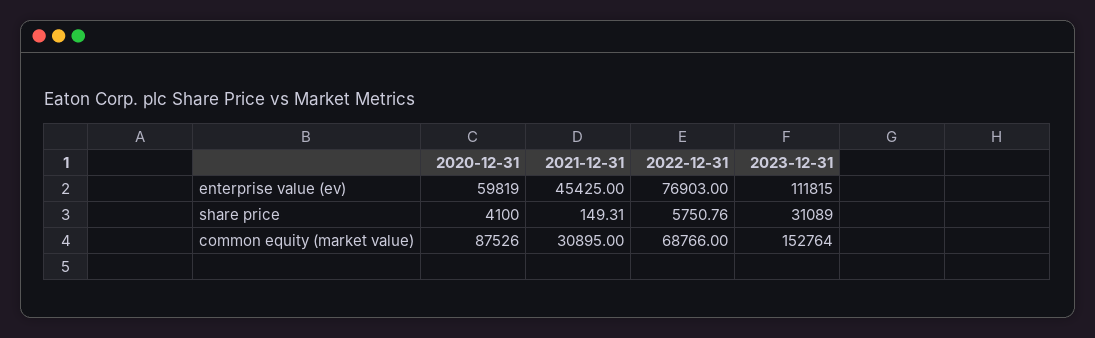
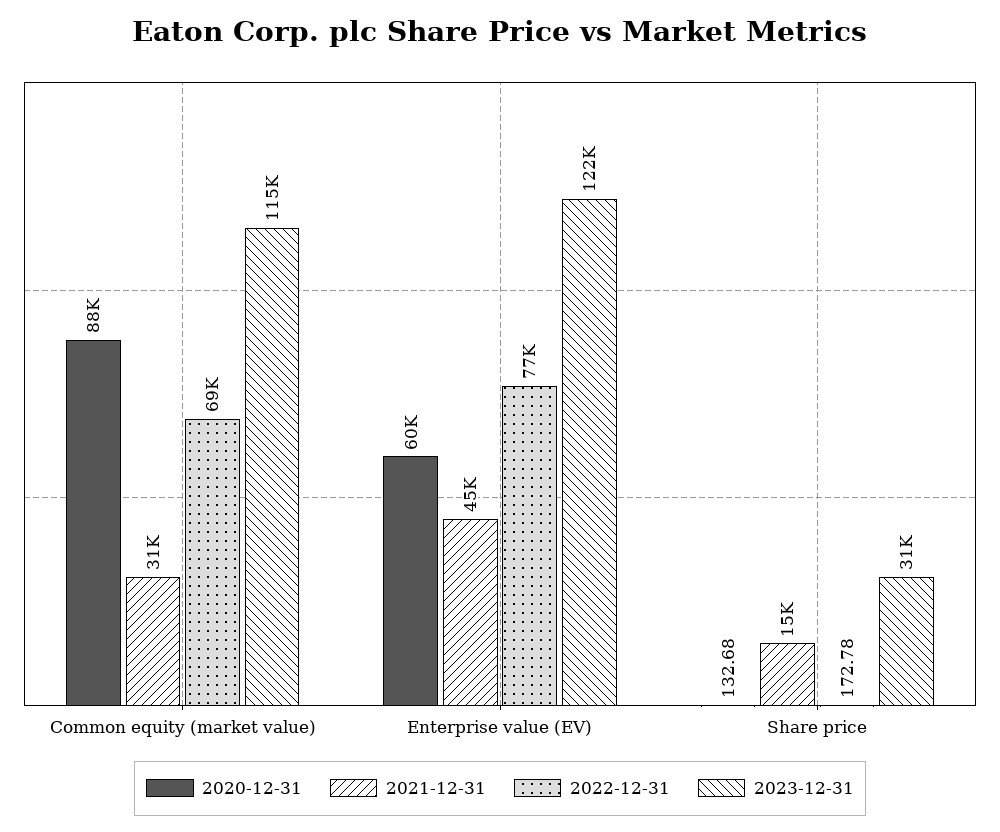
2023-12-31, enterprise value (ev): 111815 -> 122000
2020-12-31, share price: 4100 -> 132.68
2021-12-31, share price: 149.31 -> 15000
2022-12-31, share price: 5750.76 -> 172.78
2023-12-31, common equity (market value): 152764 -> 115000

